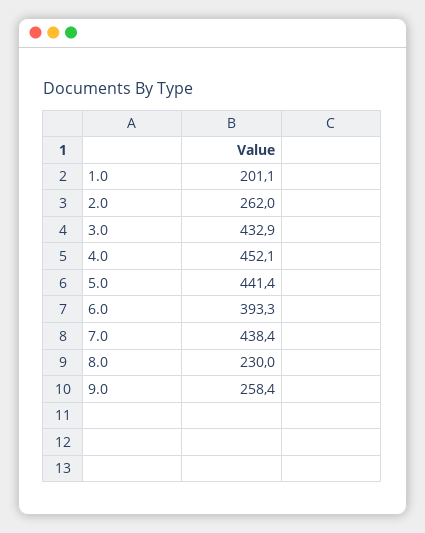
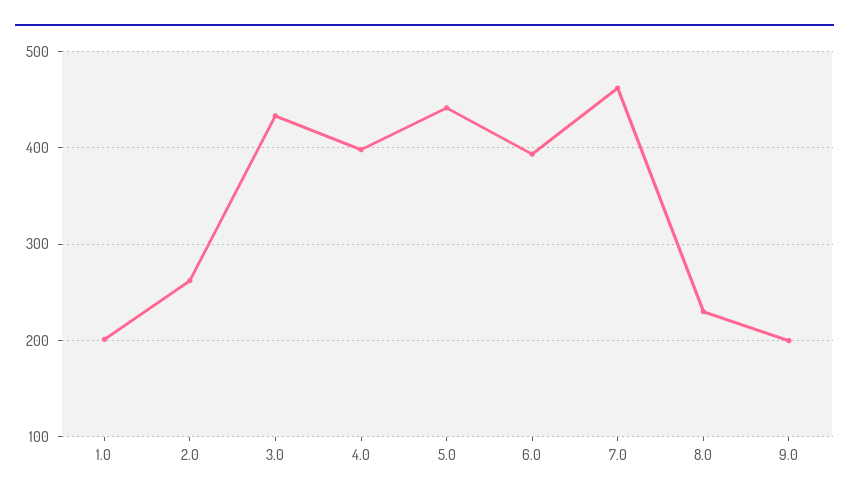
4.0: 452.1 -> 400
7.0: 438.4 -> 460
9.0: 258.4 -> 200

